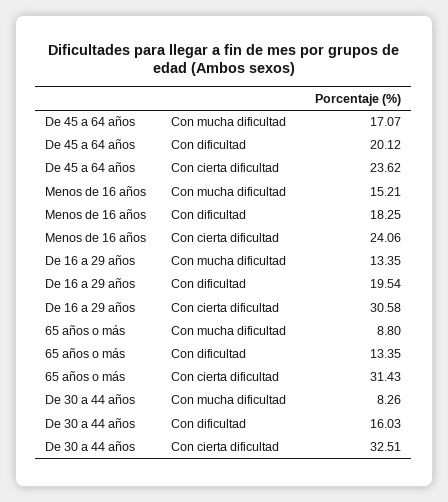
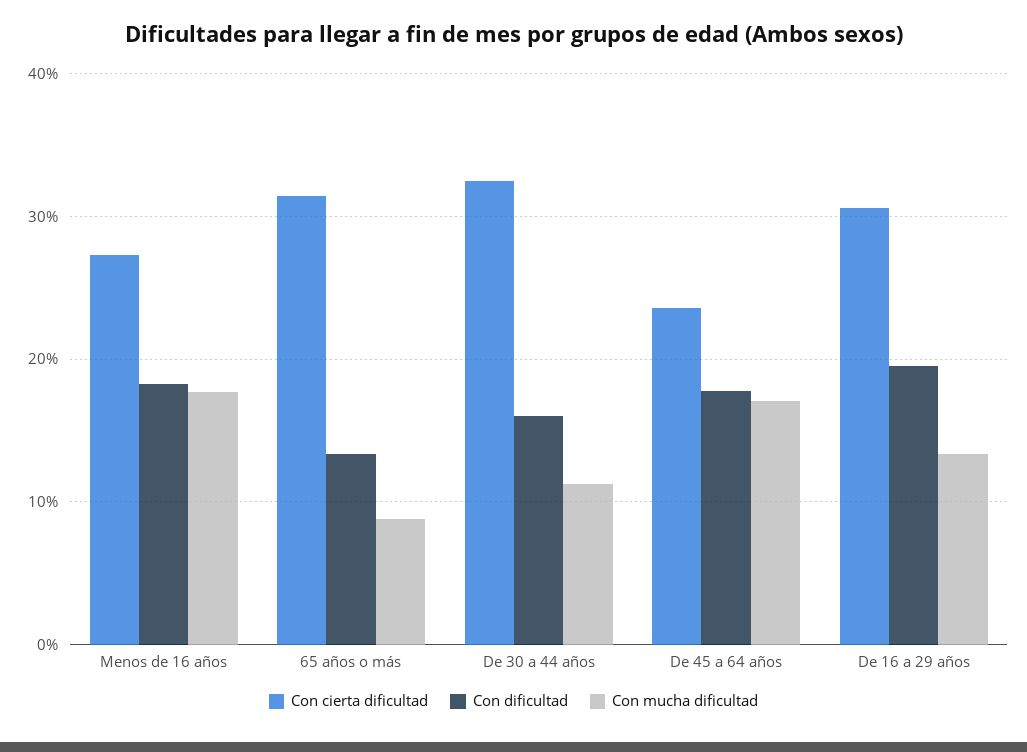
Con dificultad, De 45 a 64 años: 20.12 -> 18
Con mucha dificultad, Menos de 16 años: 15.21 -> 18
Con cierta dificultad, Menos de 16 años: 24.06 -> 27
Con mucha dificultad, De 30 a 44 años: 8.26 -> 11

